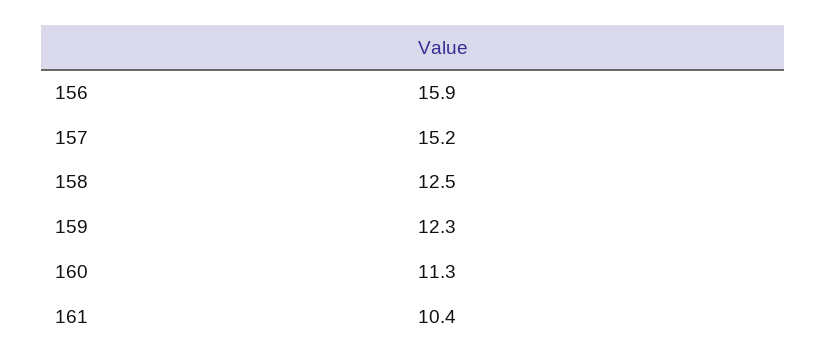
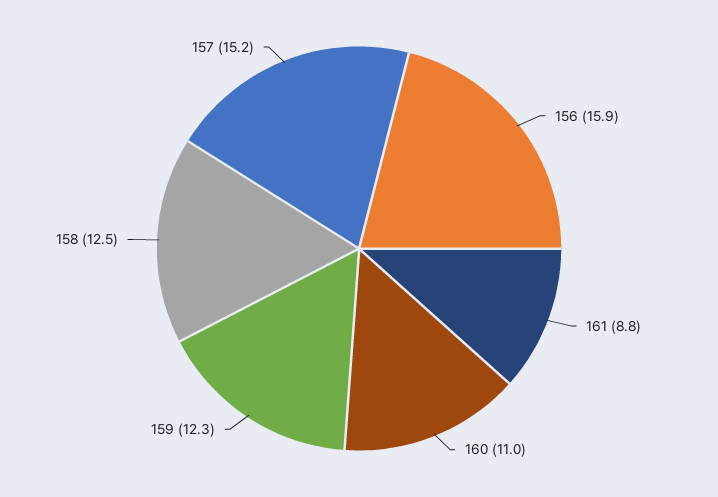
160: 11.3 -> 11
161: 10.4 -> 8.8

